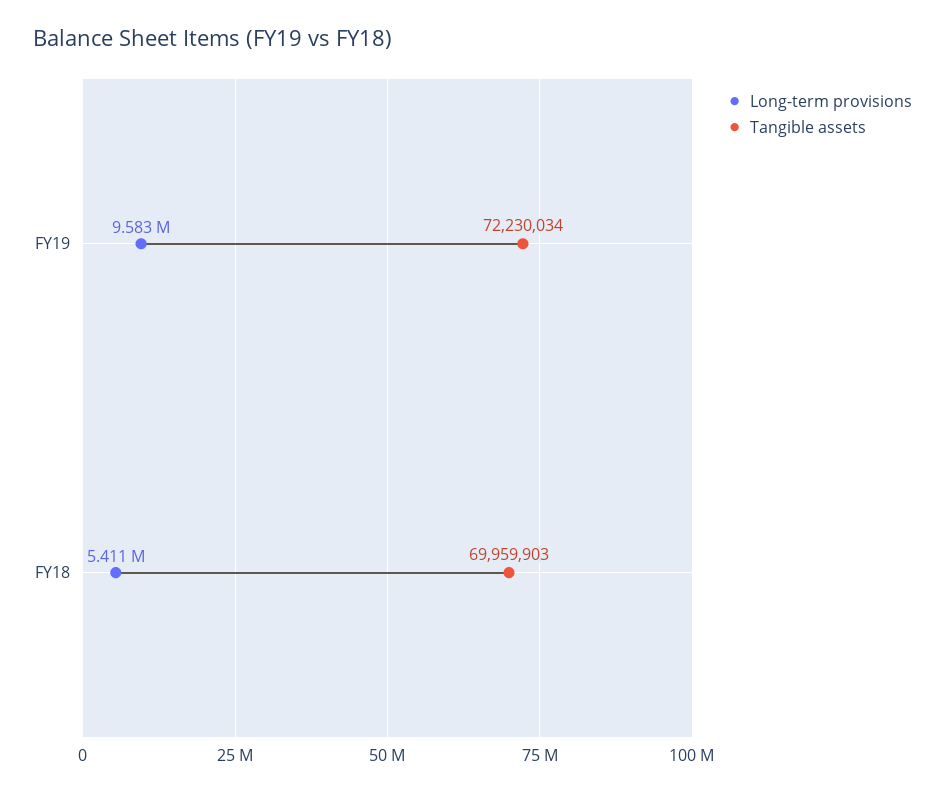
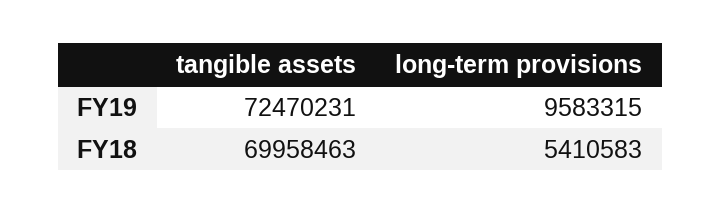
Tangible assets, FY19: 72230034 -> 72470231
Tangible assets, FY18: 69959903 -> 69958463

